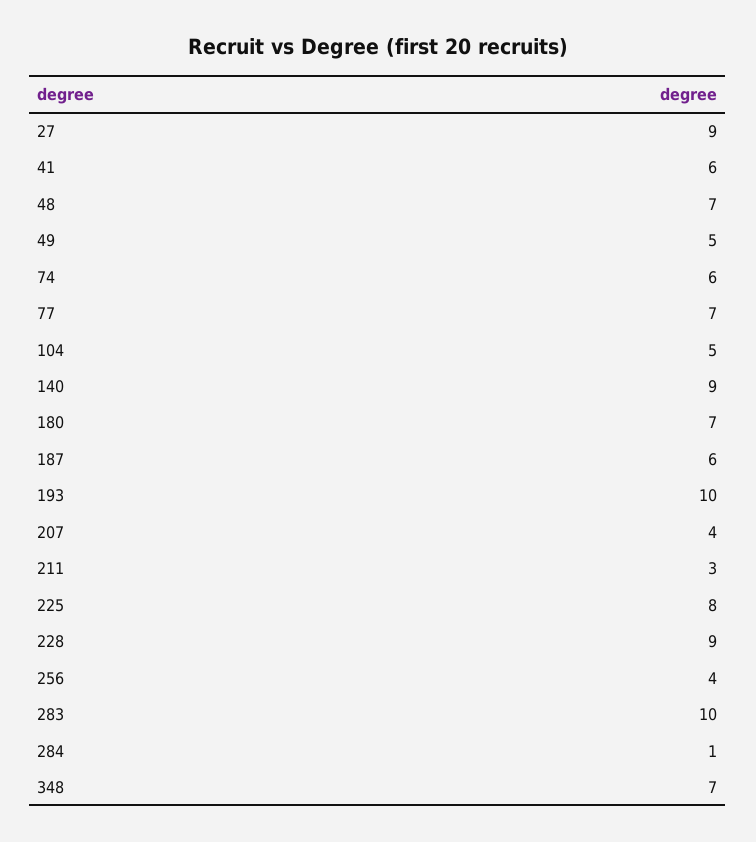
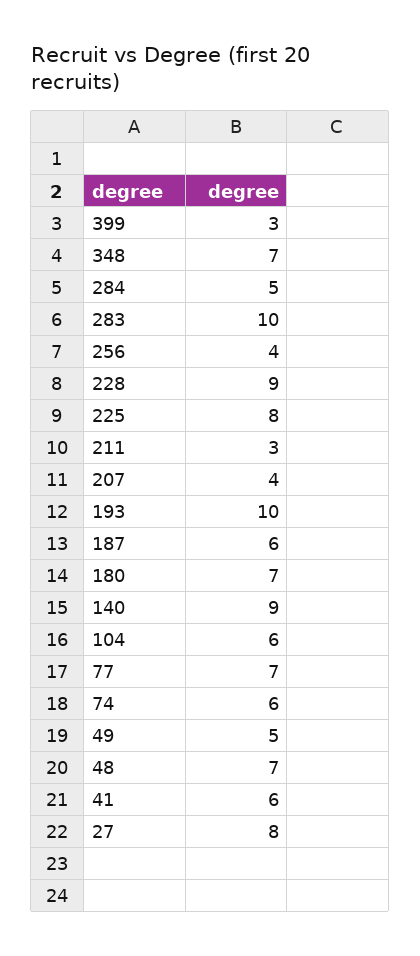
27: 9 -> 8
104: 5 -> 6
284: 1 -> 5
399: none -> 3

